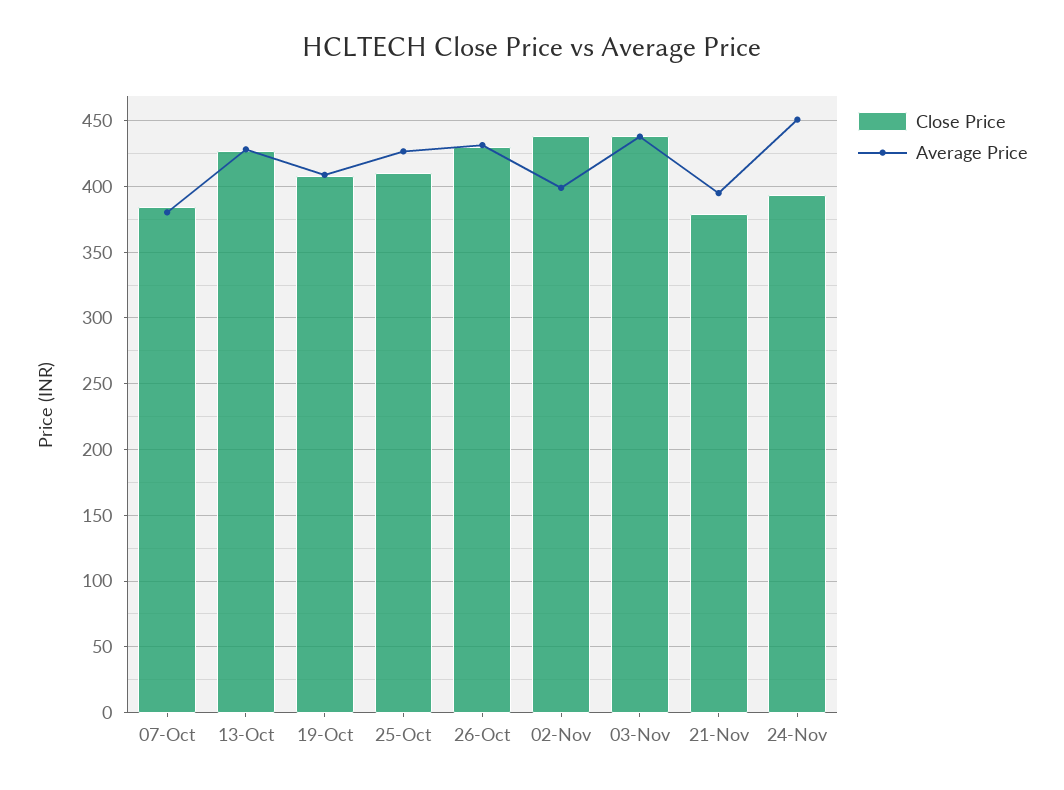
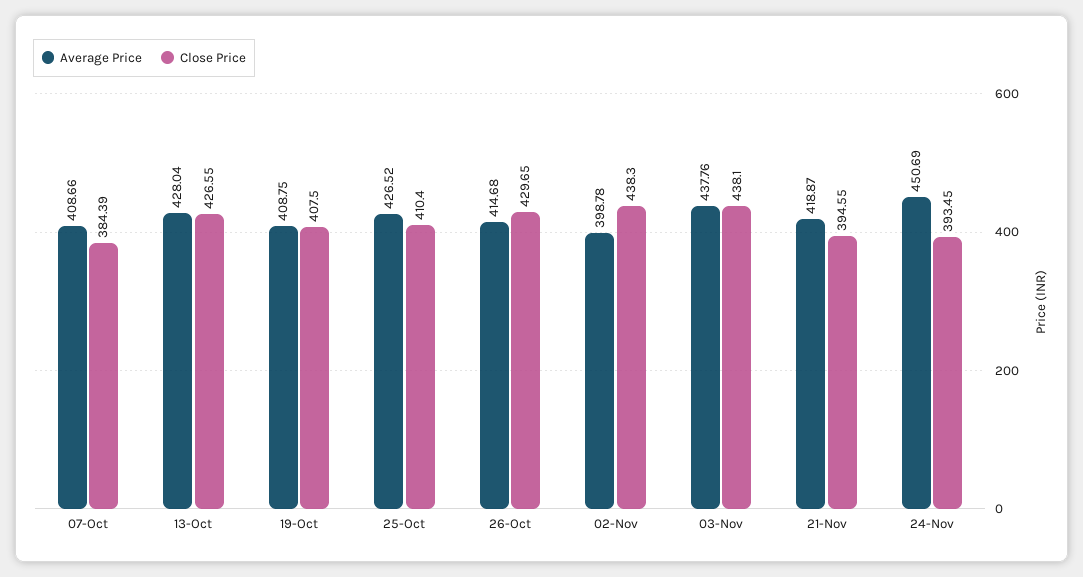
Average Price, 07-Oct: 380 -> 408.66
Average Price, 26-Oct: 430 -> 414.68
Close Price, 21-Nov: 380 -> 394.55
Average Price, 21-Nov: 395 -> 418.87

